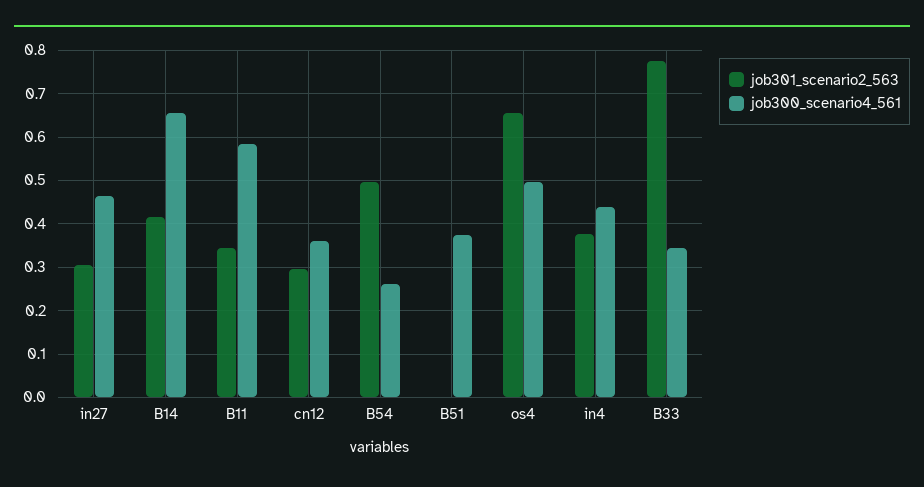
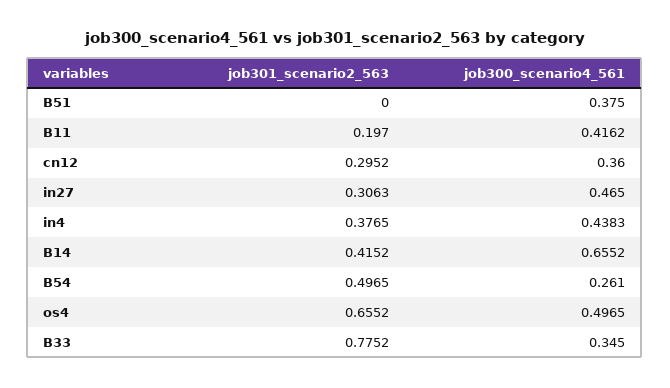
job301_scenario2_563, B11: 0.34 -> 0.197
job300_scenario4_561, B11: 0.58 -> 0.4162

